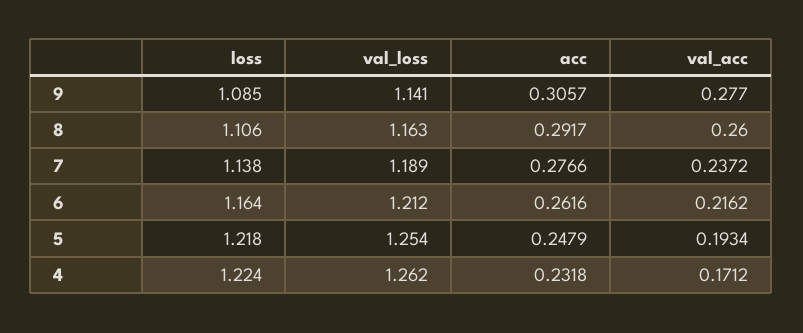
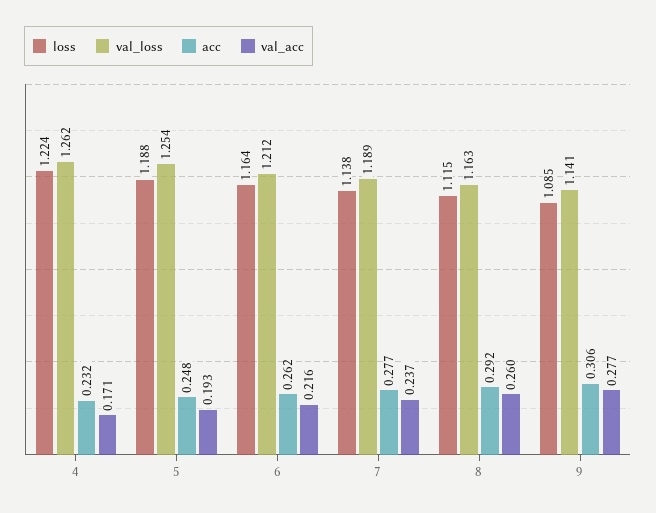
loss, 8: 1.106 -> 1.115
loss, 5: 1.218 -> 1.188

